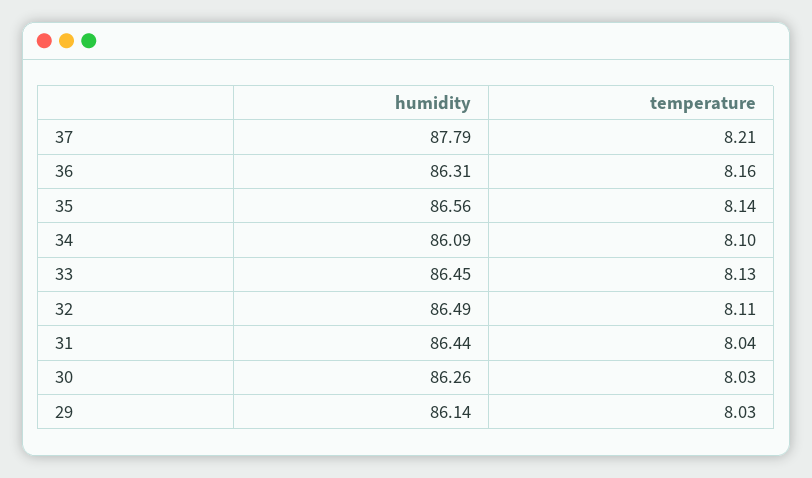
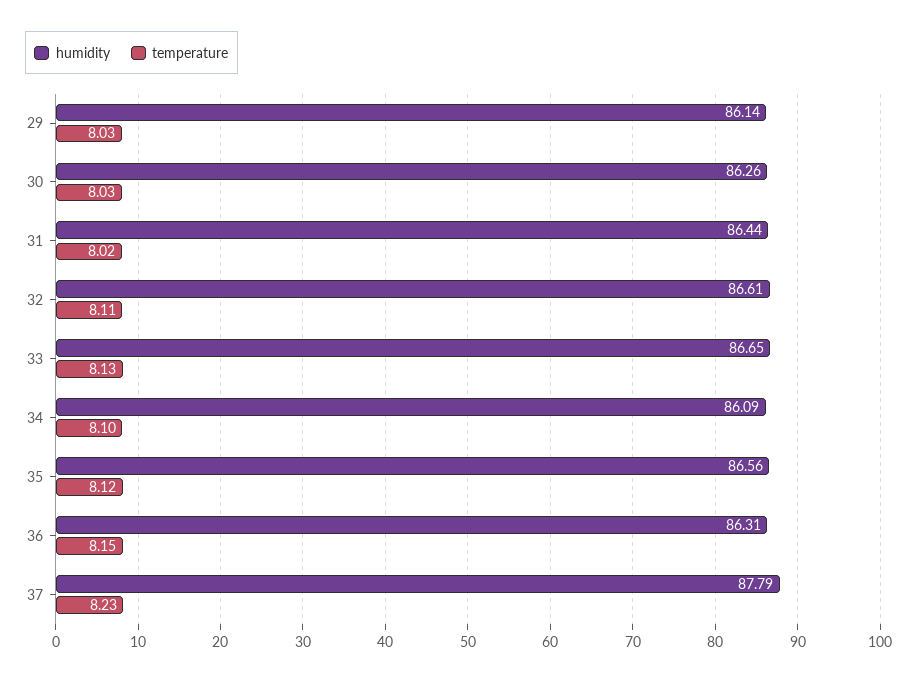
temperature, 37: 8.21 -> 8.23
temperature, 36: 8.16 -> 8.15
temperature, 35: 8.14 -> 8.12
humidity, 33: 86.45 -> 86.65
humidity, 32: 86.49 -> 86.61
temperature, 31: 8.04 -> 8.02

